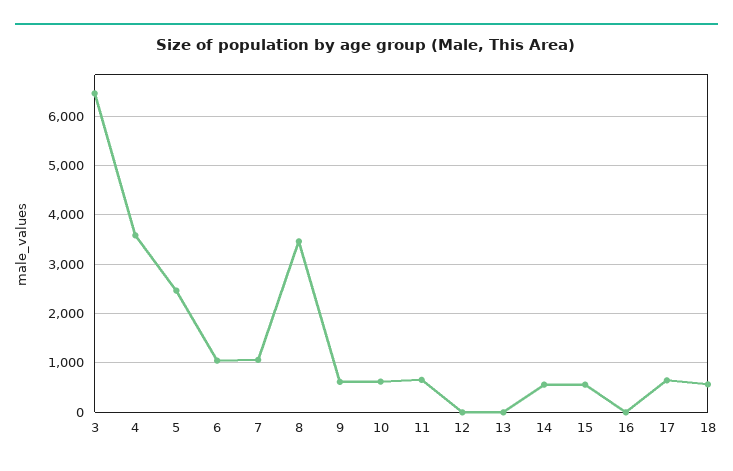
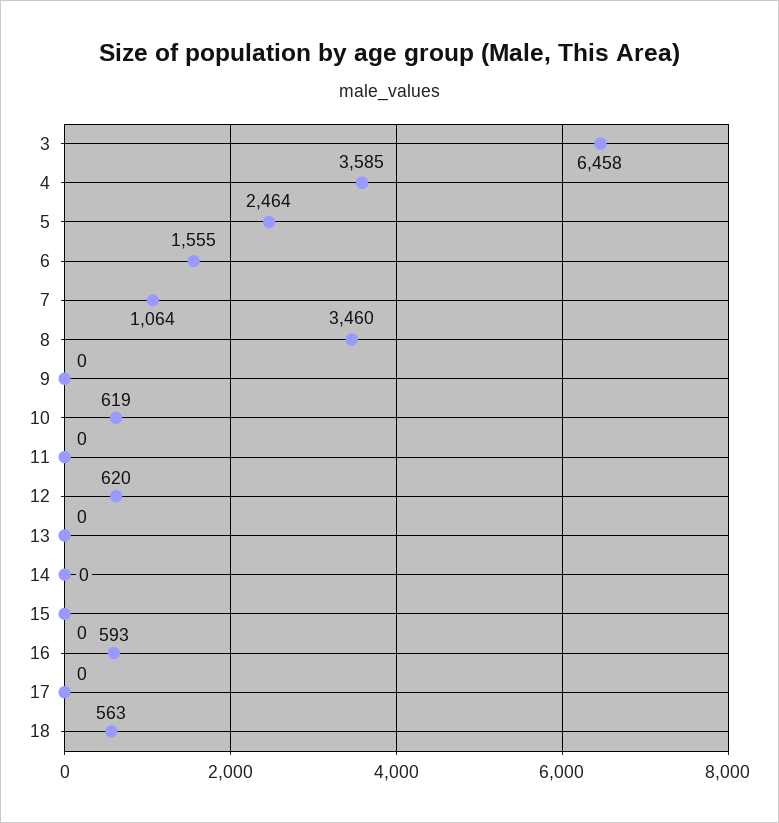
6: 1000 -> 1555
9: 600 -> 0
11: 600 -> 0
12: 0 -> 620
14: 600 -> 0
15: 600 -> 0
16: 0 -> 593
17: 600 -> 0

